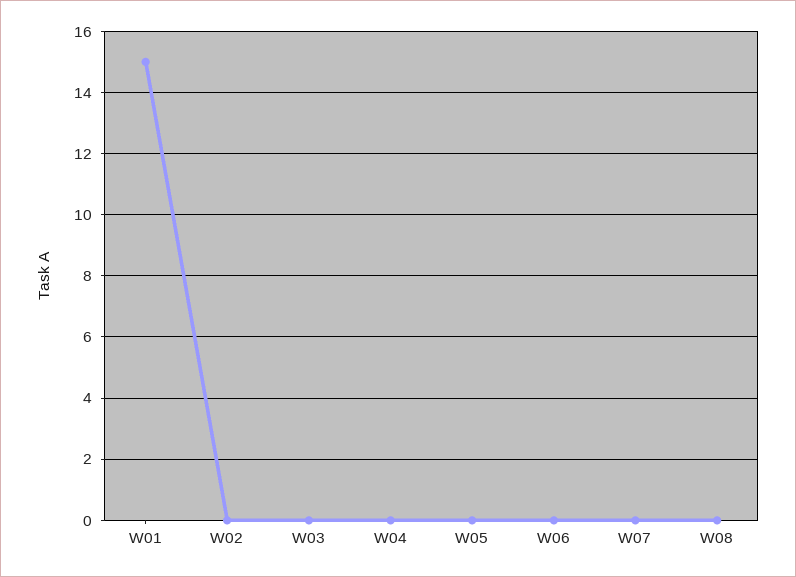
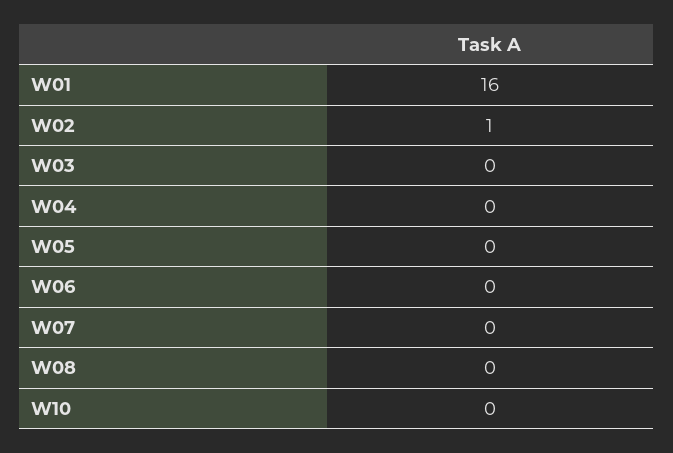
W01: 15 -> 16
W02: 0 -> 1
W10: none -> 0

